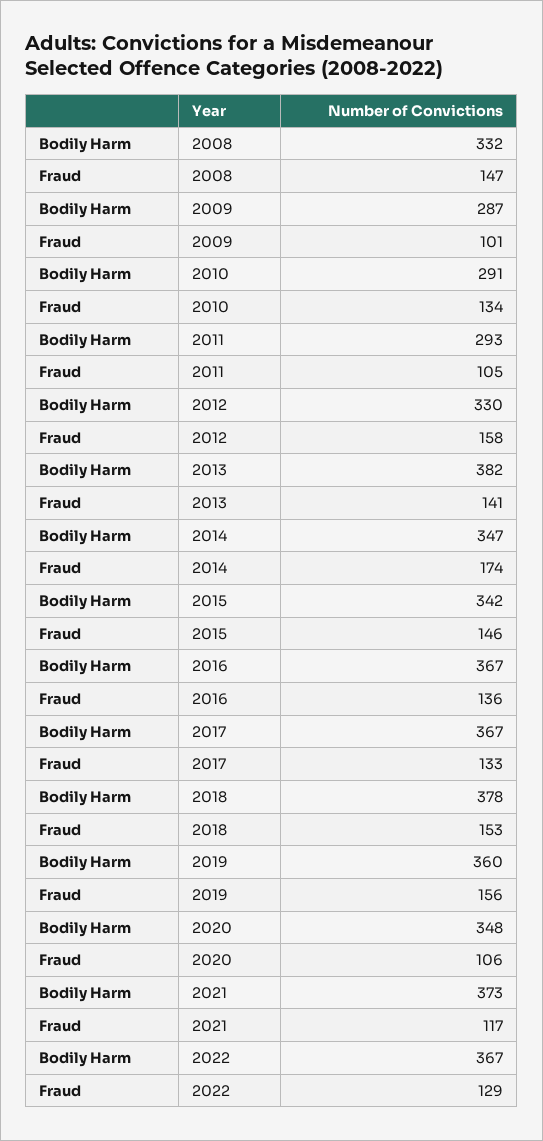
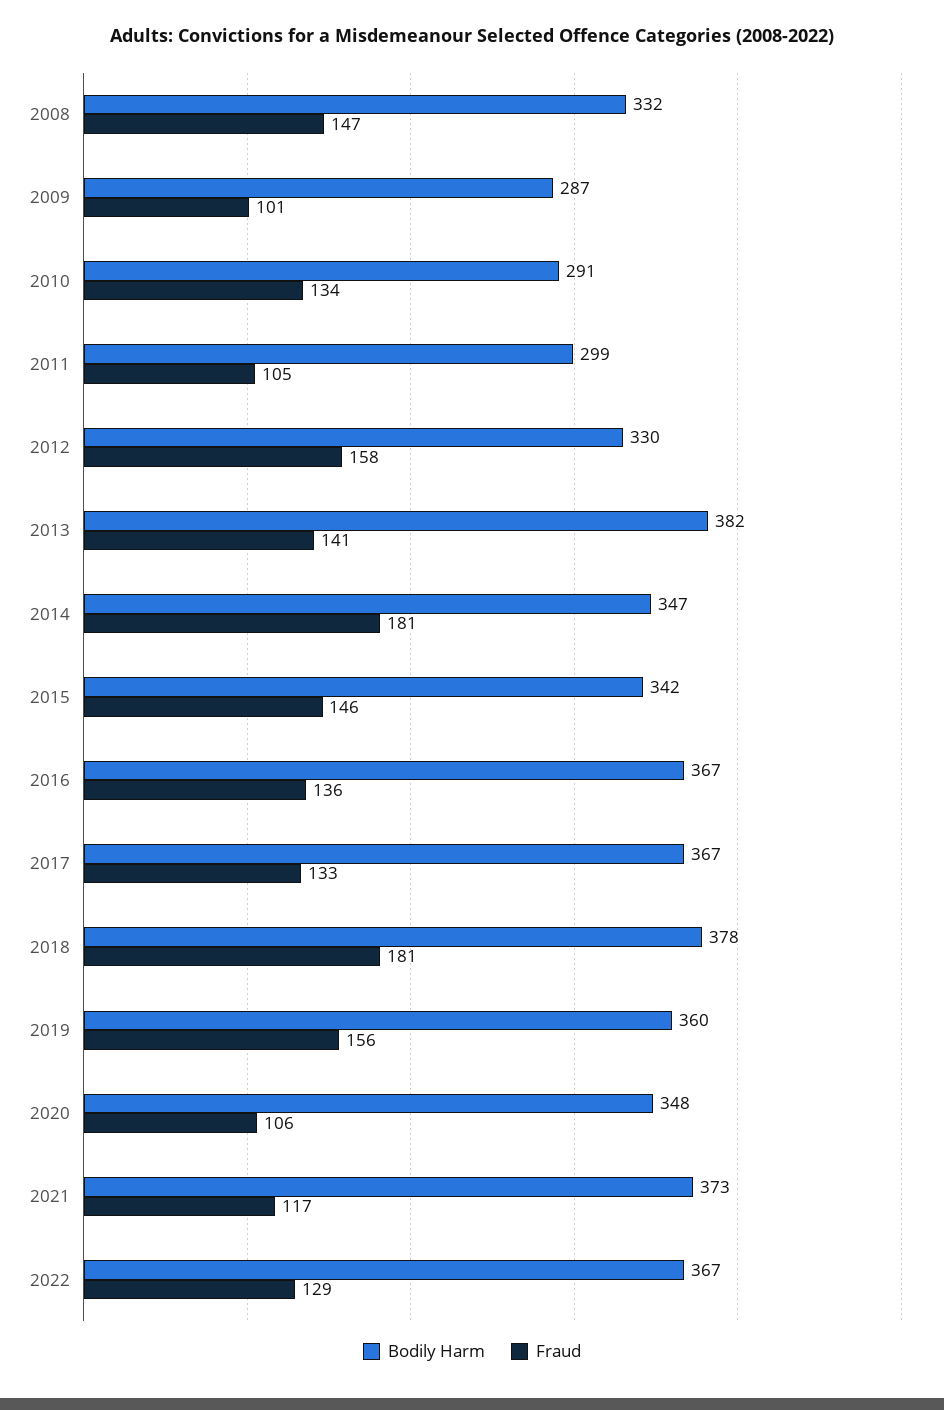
Bodily Harm, 2011: 293 -> 299
Fraud, 2014: 174 -> 181
Fraud, 2018: 153 -> 181

